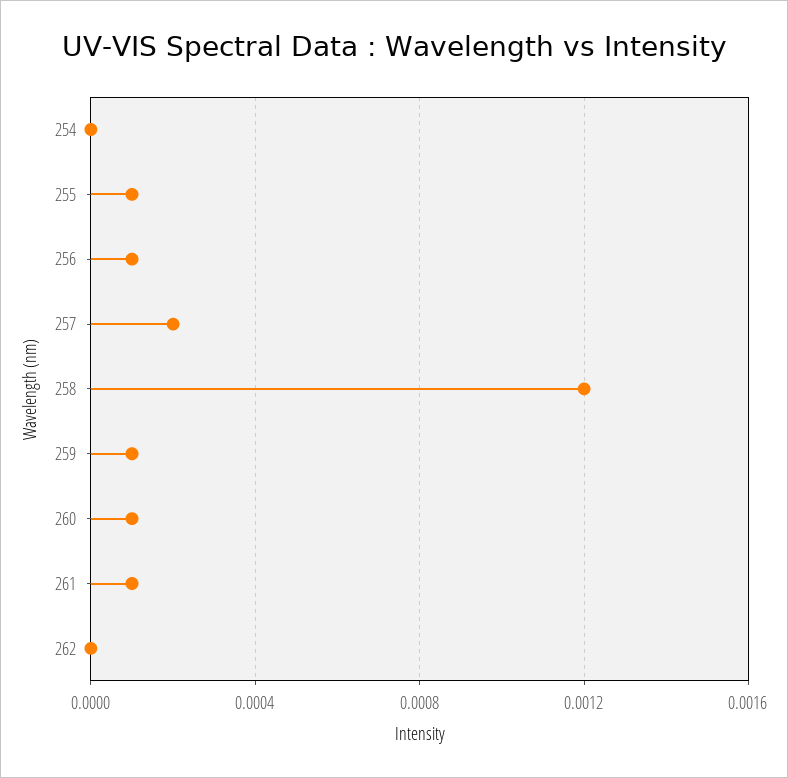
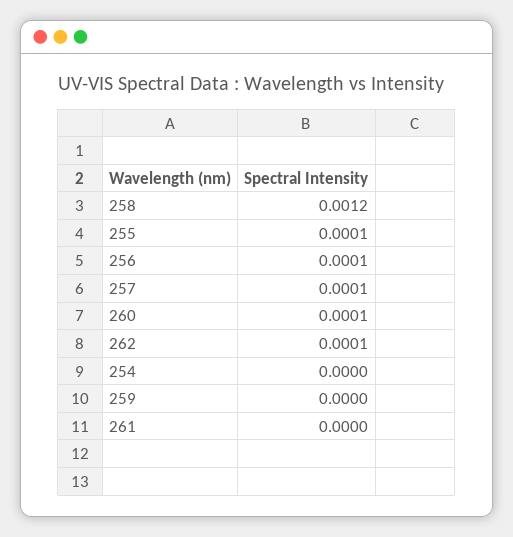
257: 0.0002 -> 0.0001
259: 0.0001 -> 0
261: 0.0001 -> 0
262: 0 -> 0.0001

